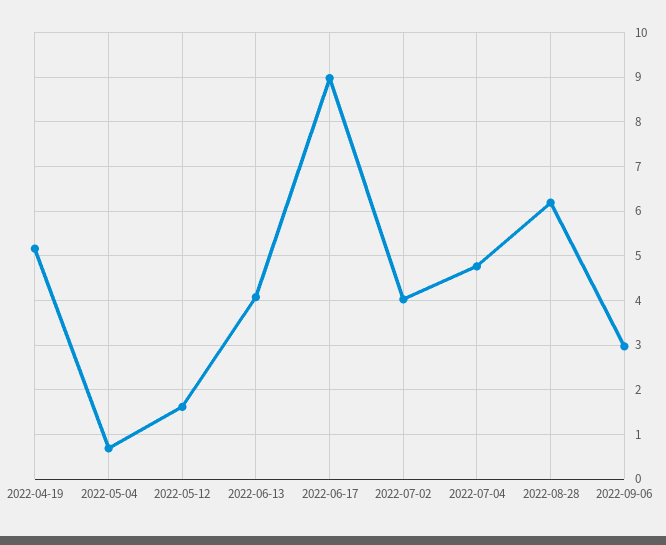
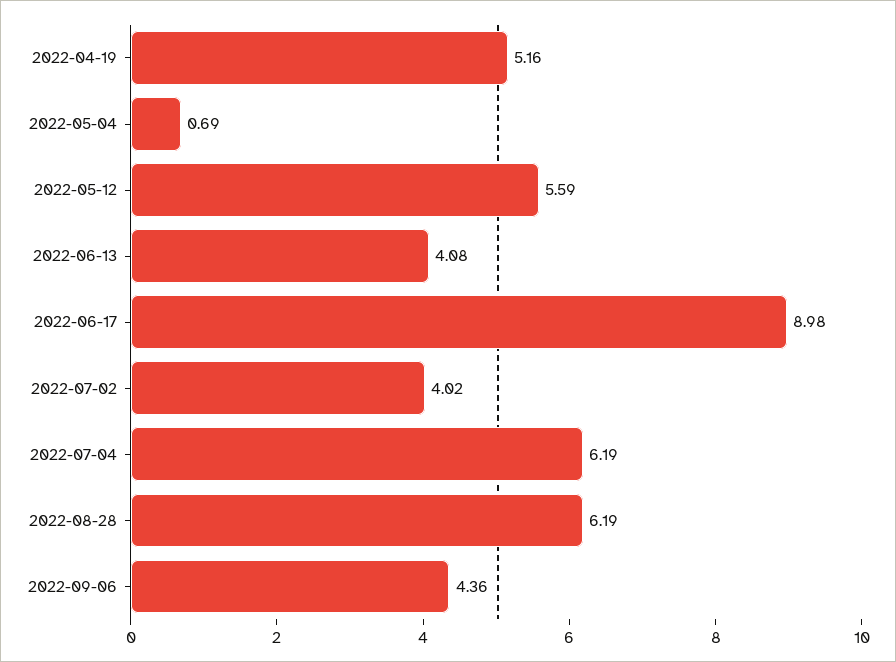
2022-05-12: 1.6 -> 5.59
2022-07-04: 4.8 -> 6.19
2022-09-06: 3 -> 4.36

